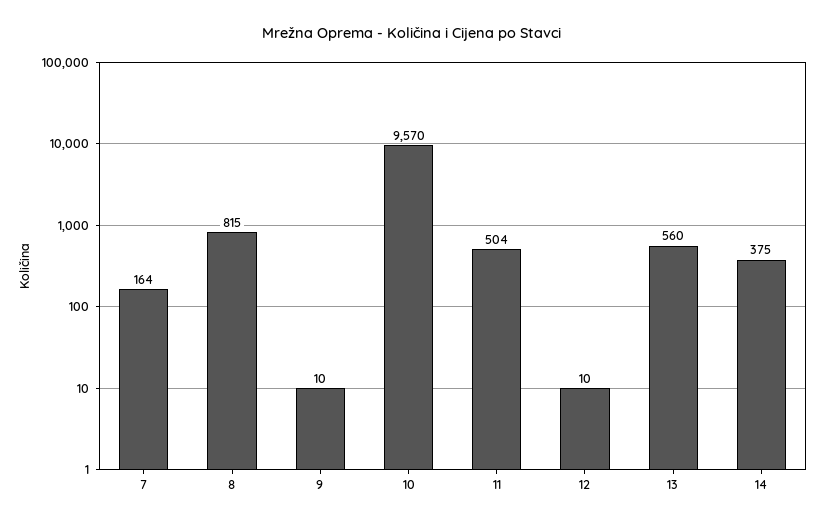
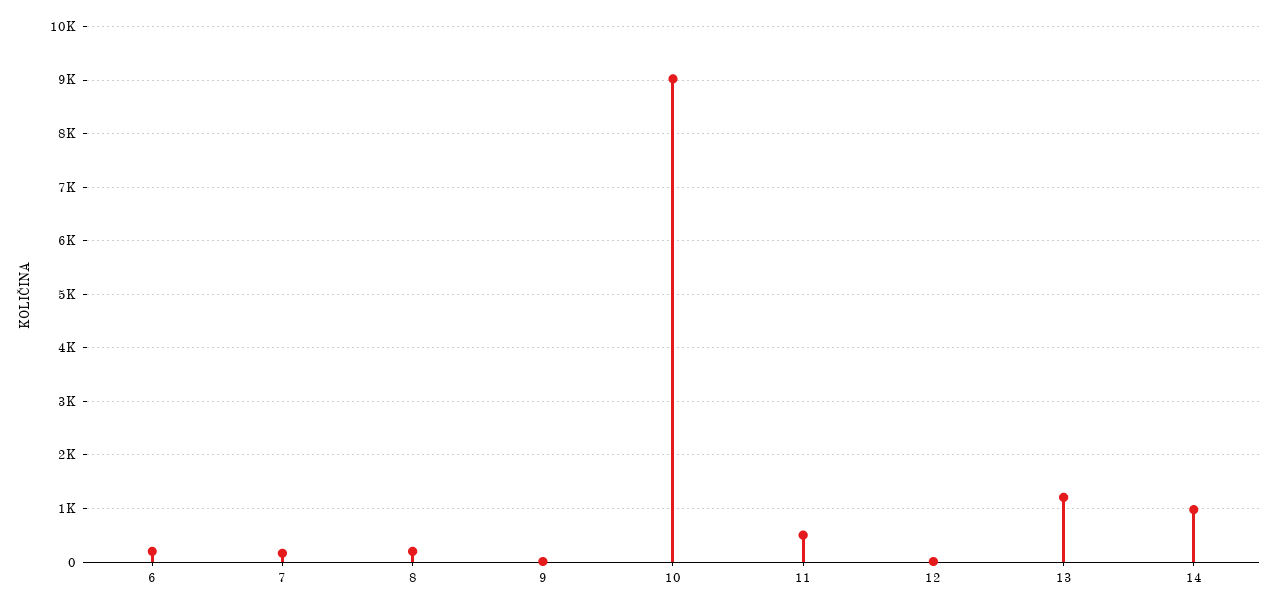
8: 815 -> 200
10: 9570 -> 9000
13: 560 -> 1200
14: 375 -> 1000
6: none -> 200

